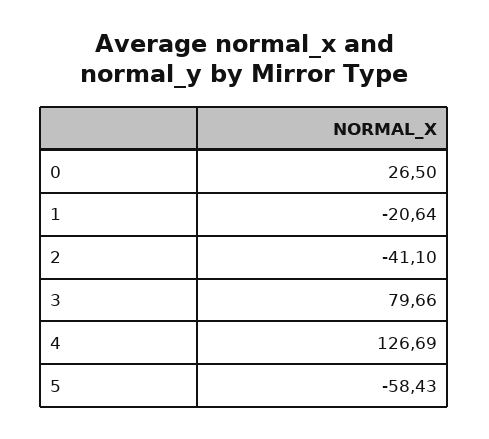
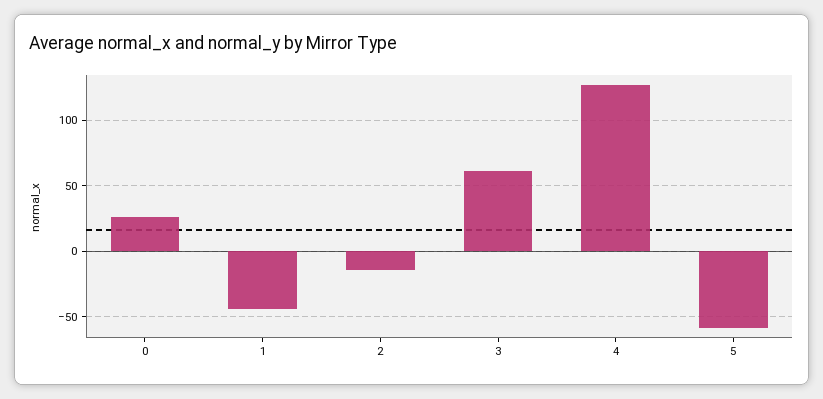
1: -20.64 -> -45
2: -41.1 -> -15
3: 79.66 -> 60

